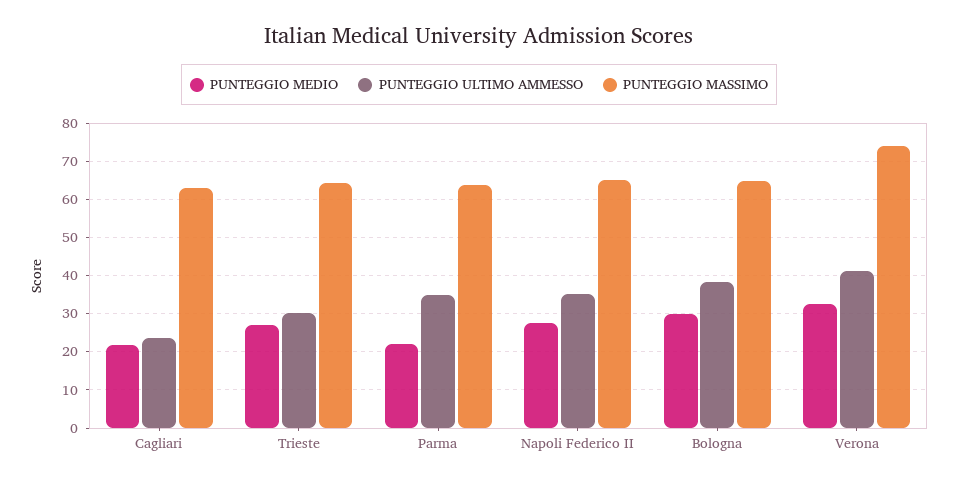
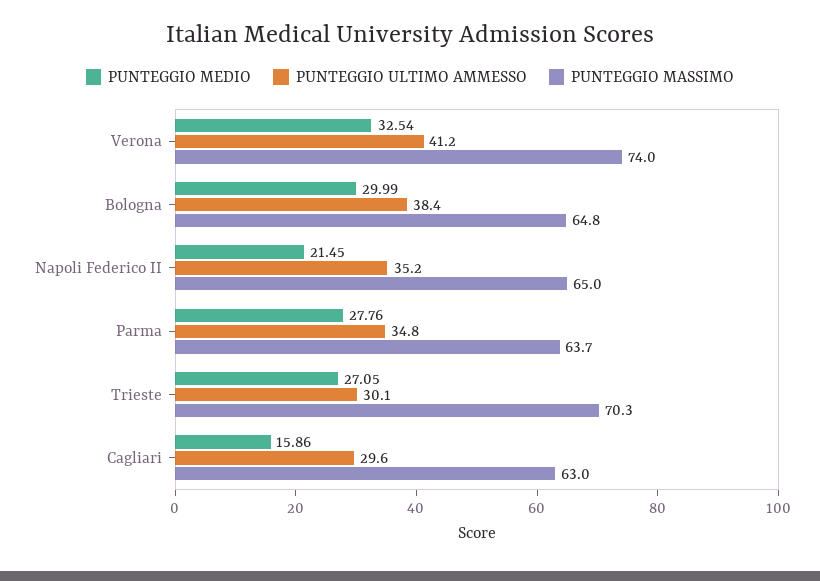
PUNTEGGIO MEDIO, Cagliari: 22 -> 15.86
PUNTEGGIO ULTIMO AMMESSO, Cagliari: 24 -> 29.6
PUNTEGGIO MASSIMO, Trieste: 64 -> 70.3
PUNTEGGIO MEDIO, Parma: 22 -> 27.76
PUNTEGGIO MEDIO, Napoli Federico II: 28 -> 21.45

